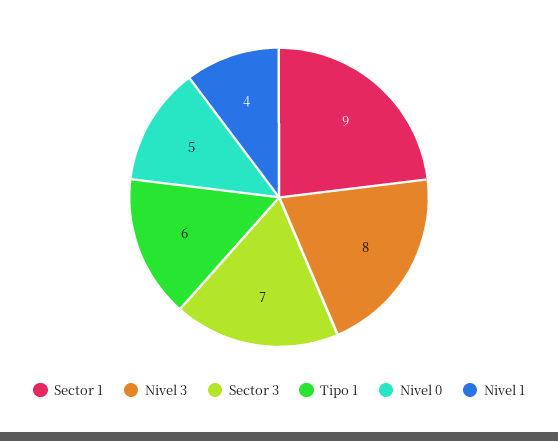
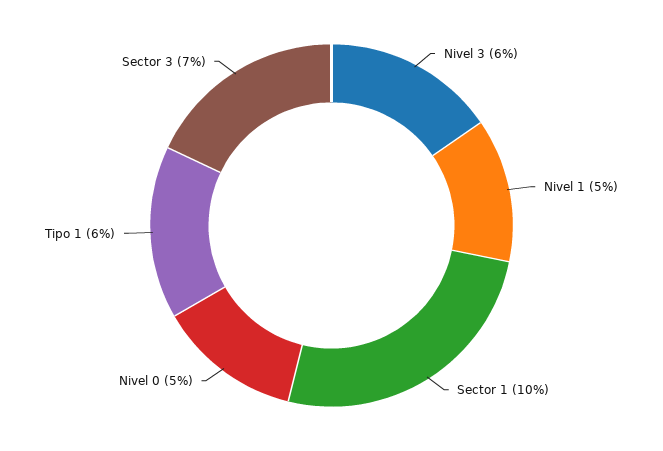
Sector 1: 9 -> 10
Nivel 3: 8 -> 6
Nivel 1: 4 -> 5

